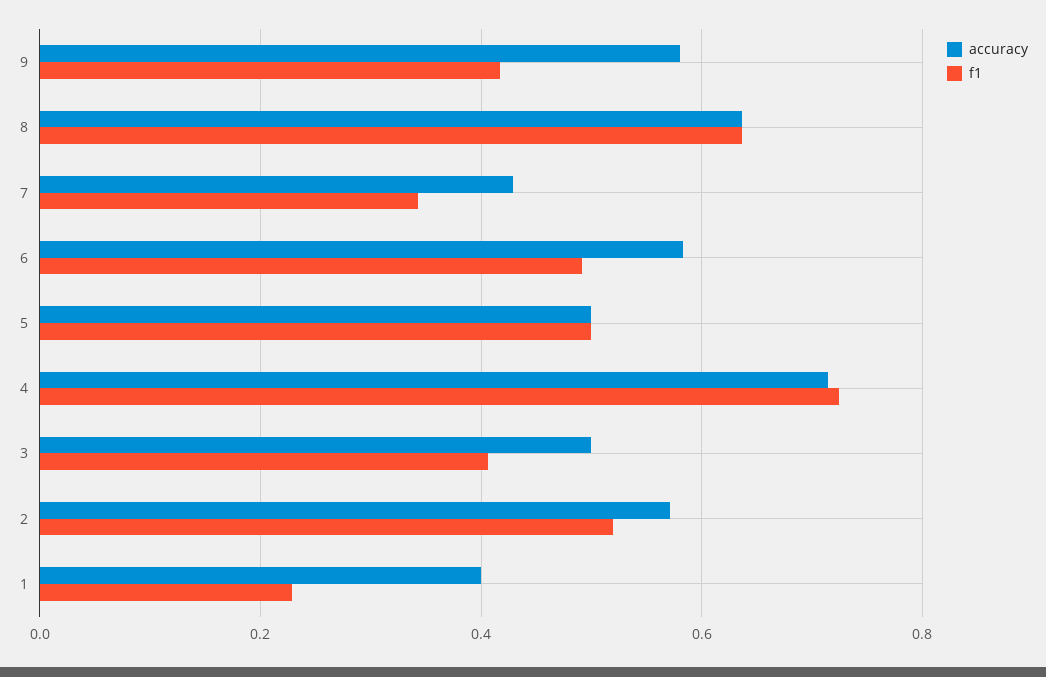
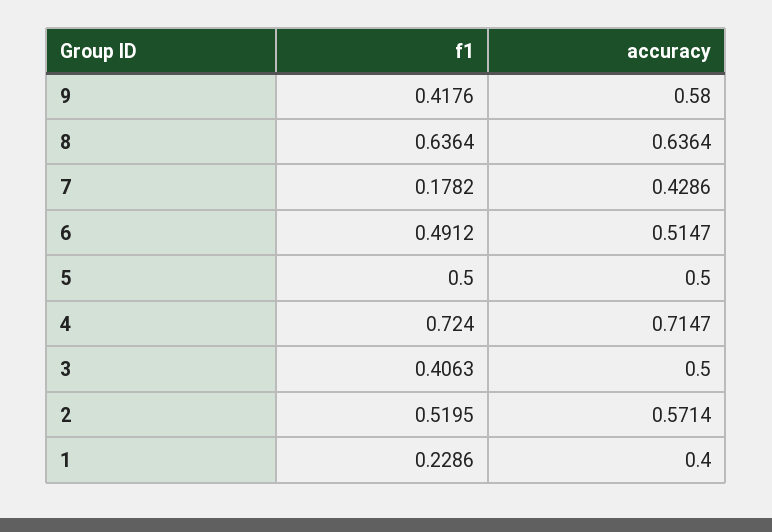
f1, 7: 0.34 -> 0.1782
accuracy, 6: 0.58 -> 0.5147

